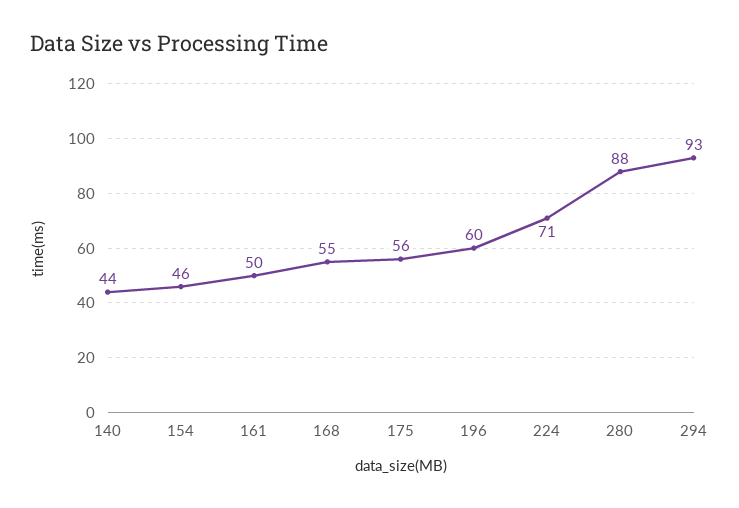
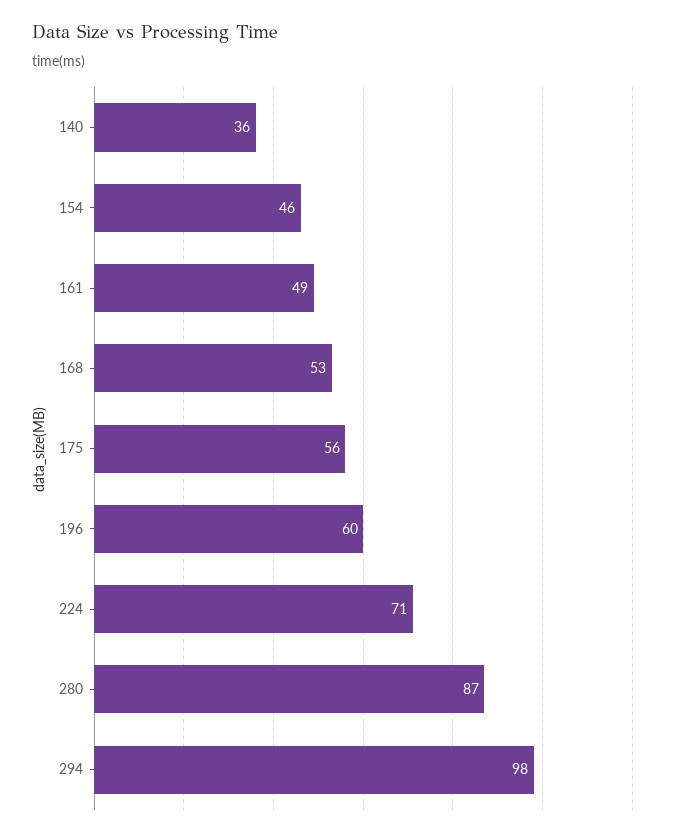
140: 44 -> 36
161: 50 -> 49
168: 55 -> 53
280: 88 -> 87
294: 93 -> 98

